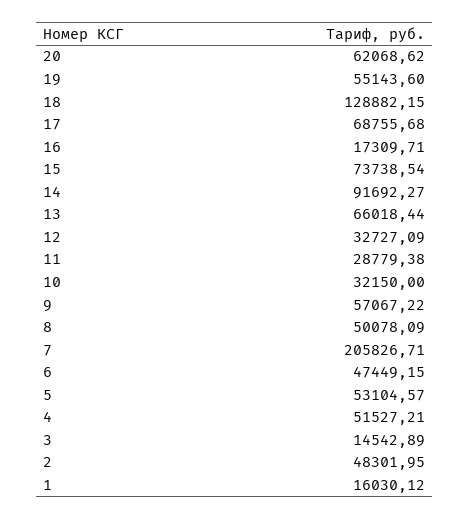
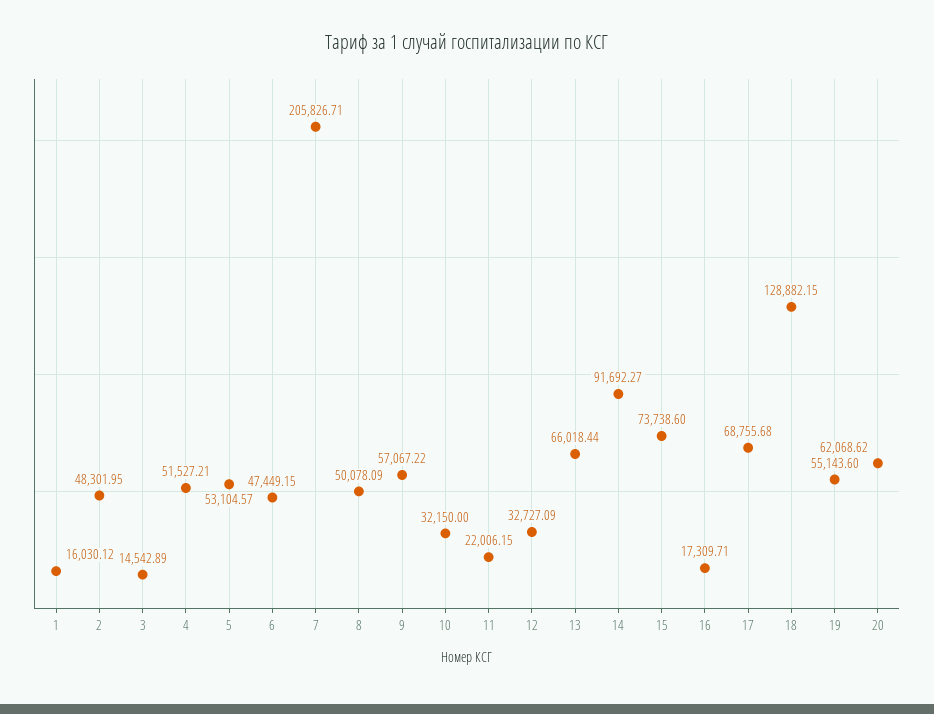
15: 73738.54 -> 73738.6
11: 28779.38 -> 22006.15

